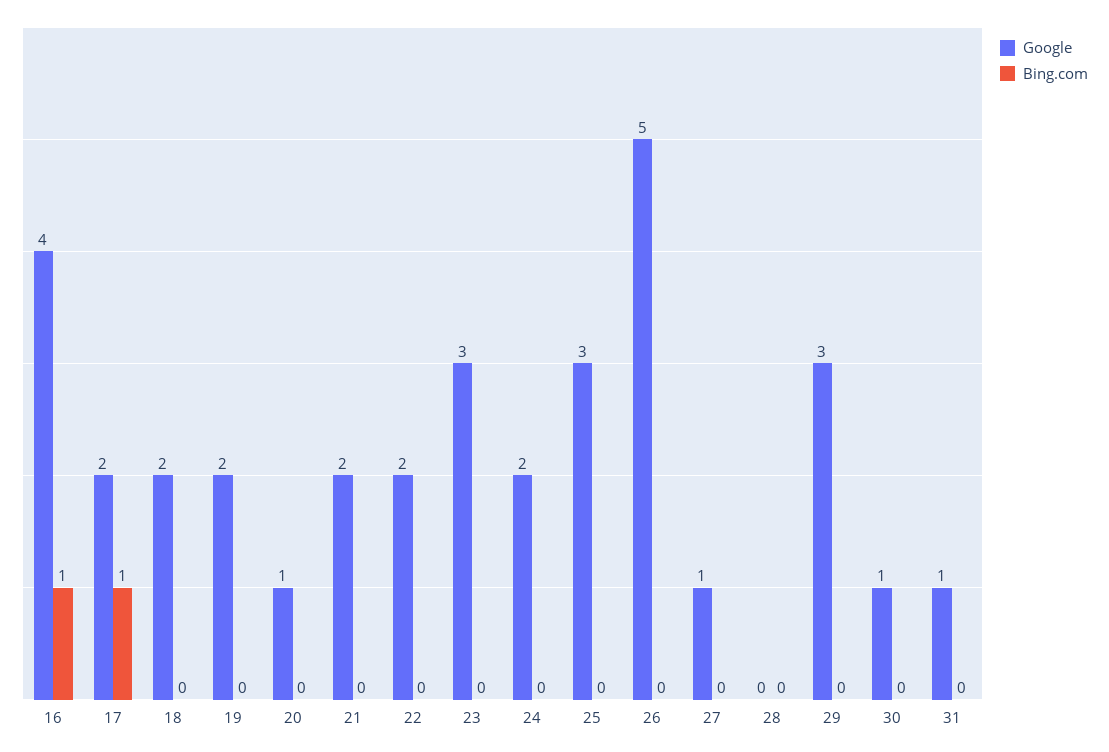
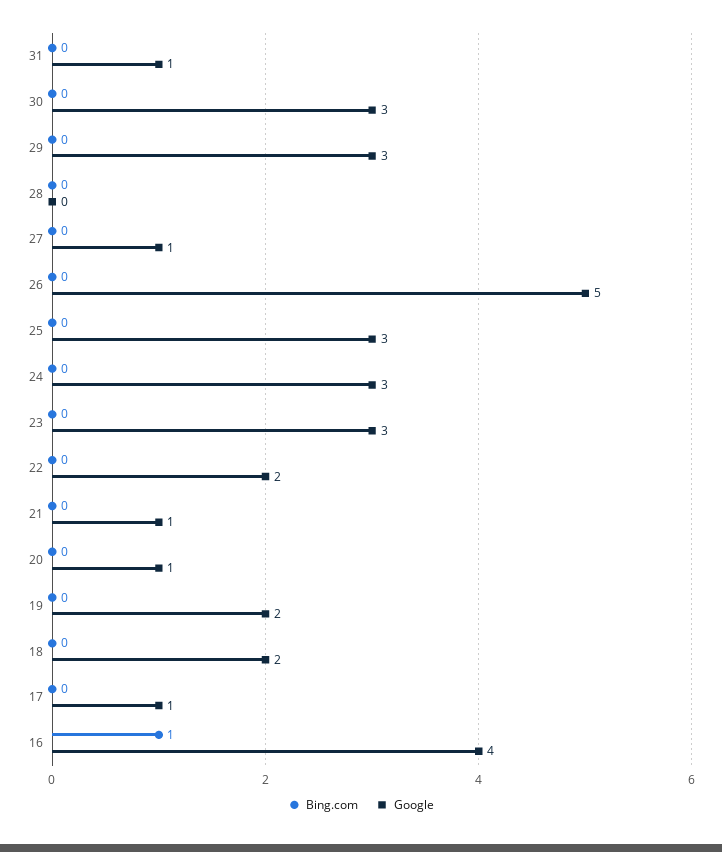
Google, 17: 2 -> 1
Bing.com, 17: 1 -> 0
Google, 21: 2 -> 1
Google, 24: 2 -> 3
Google, 30: 1 -> 3

